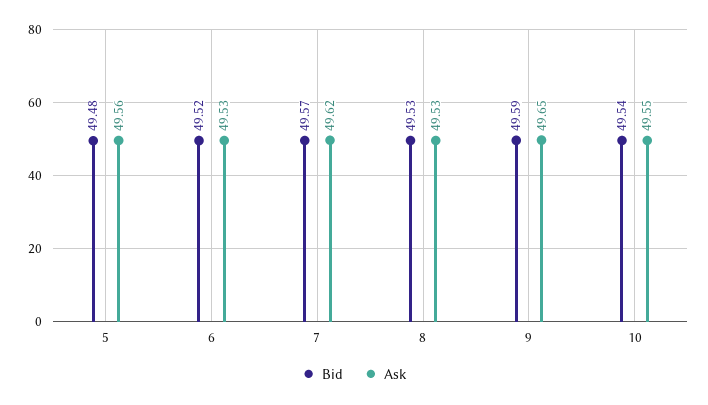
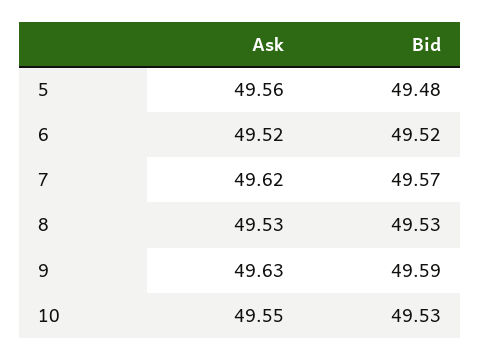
Ask, 6: 49.53 -> 49.52
Ask, 9: 49.65 -> 49.63
Bid, 10: 49.54 -> 49.53

